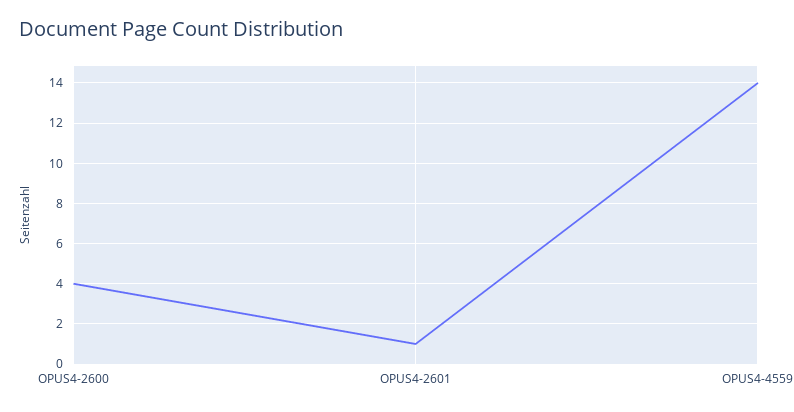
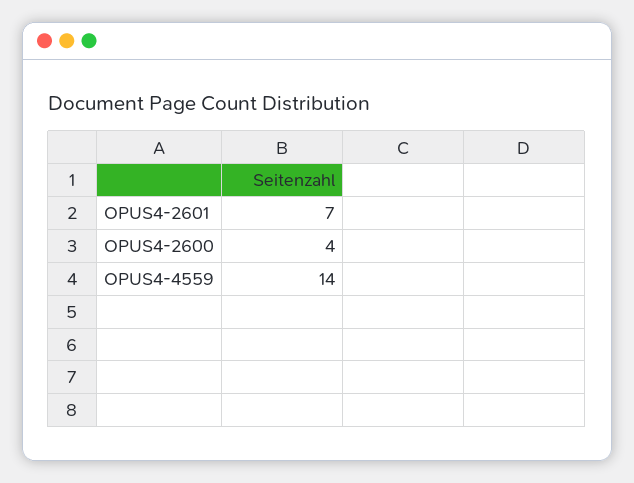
OPUS4-2601: 1 -> 7

